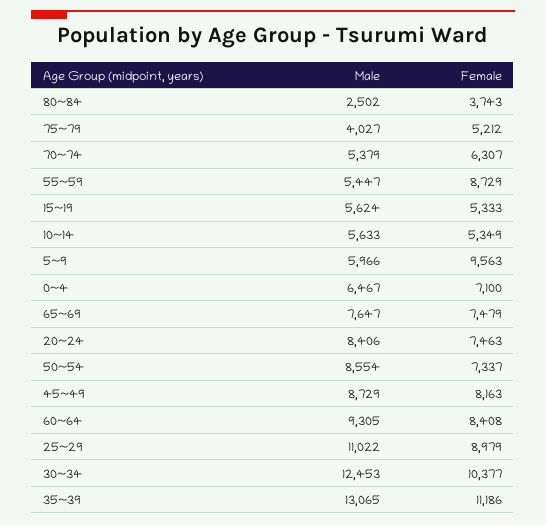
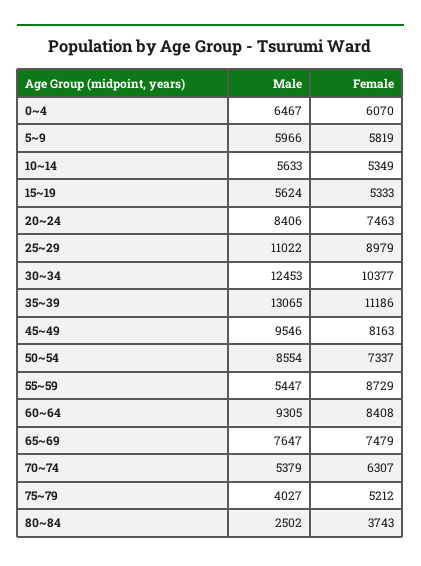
Female, 5~9: 9563 -> 5819
Female, 0~4: 7100 -> 6070
Male, 45~49: 8729 -> 9546

